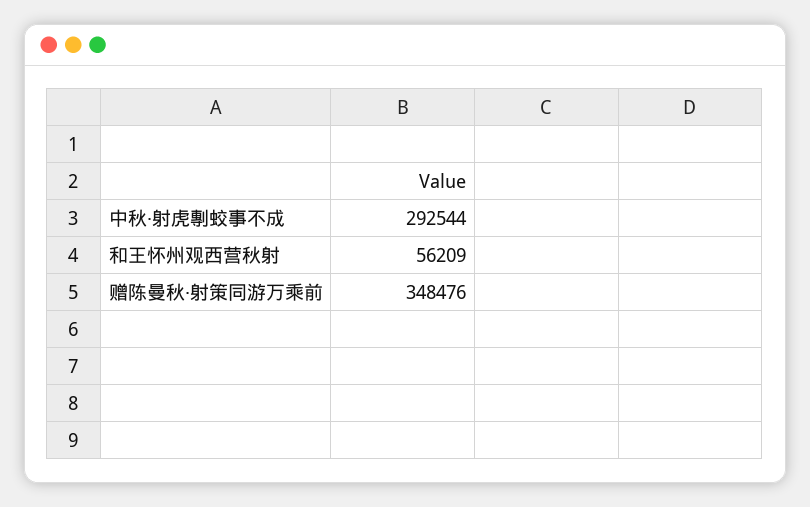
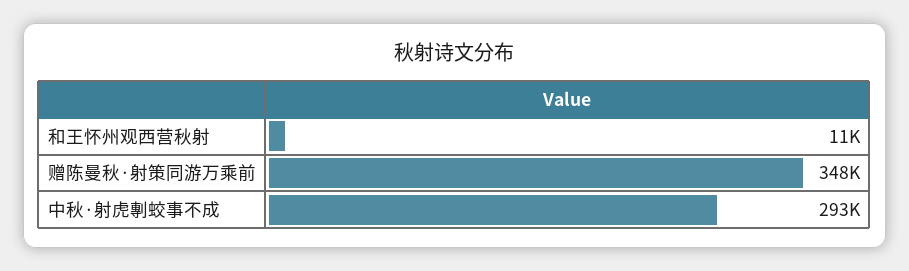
和王怀州观西营秋射: 56209 -> 11000

